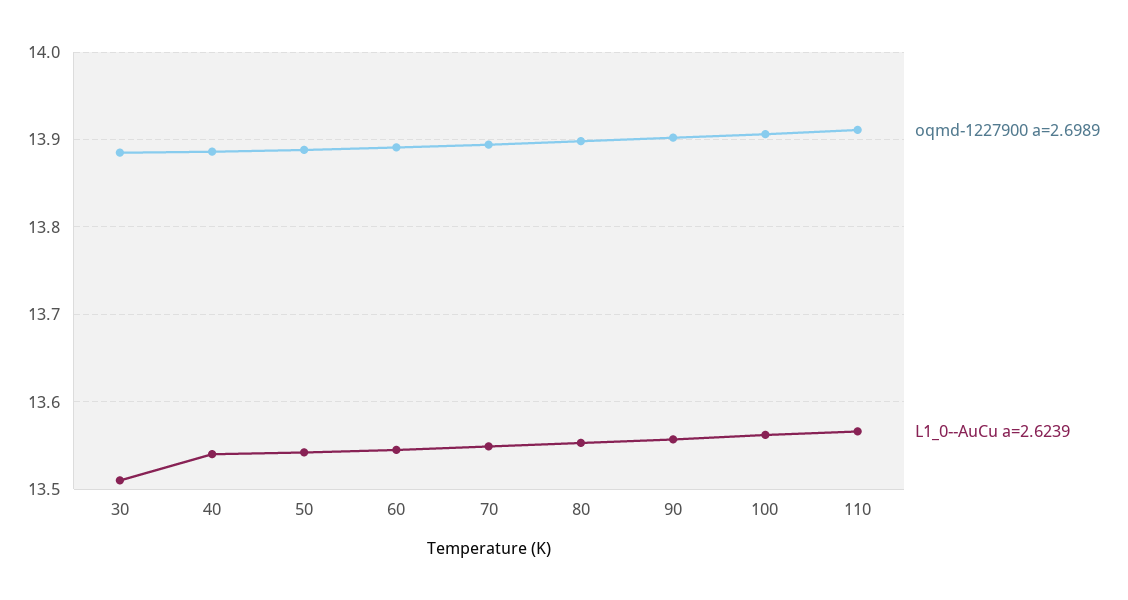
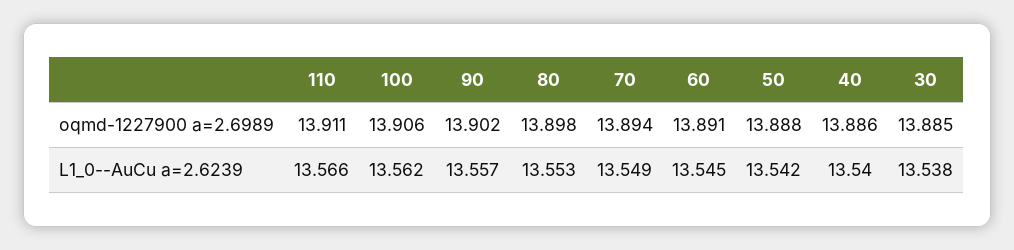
L1_0--AuCu a=2.6239, 30: 13.51 -> 13.538

